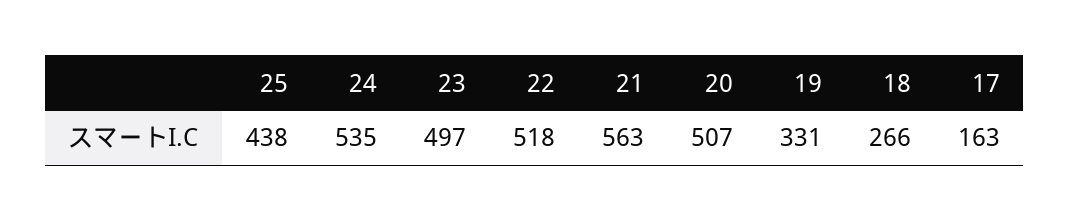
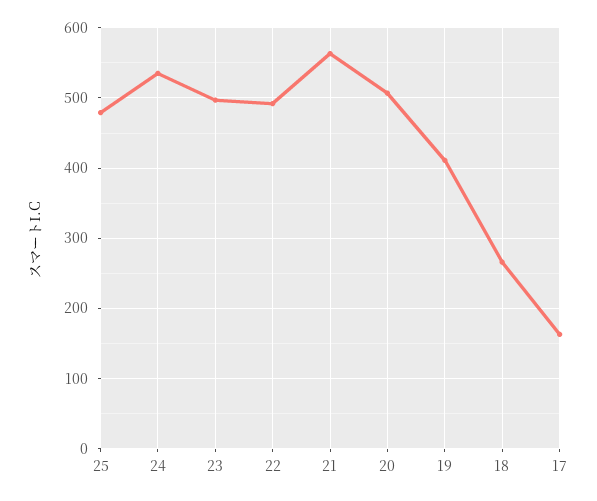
25: 438 -> 480
22: 518 -> 490
19: 331 -> 410

